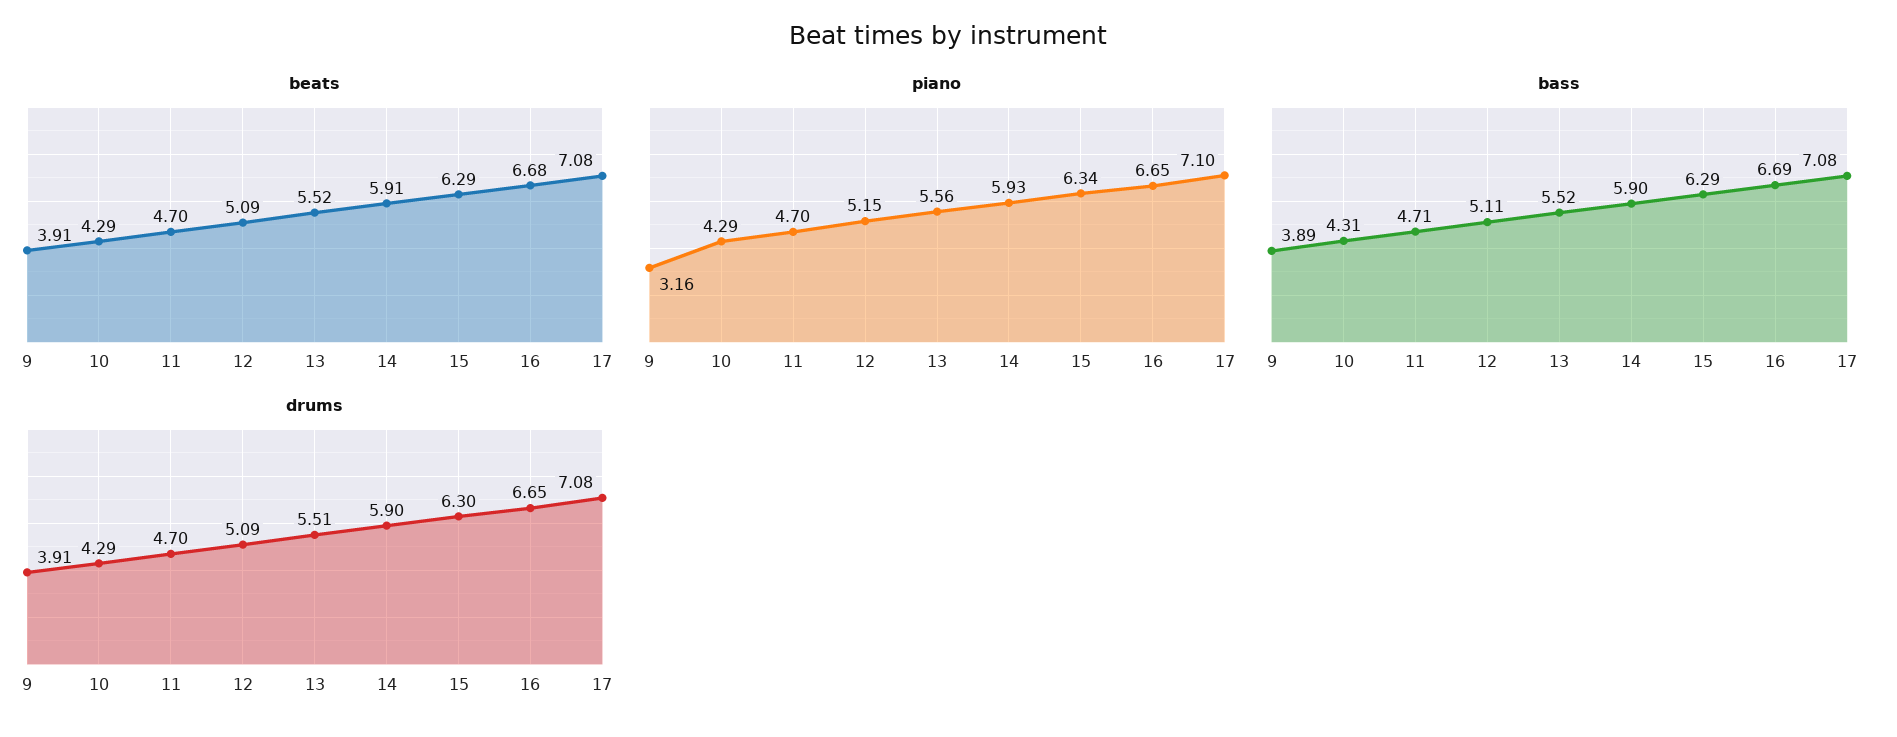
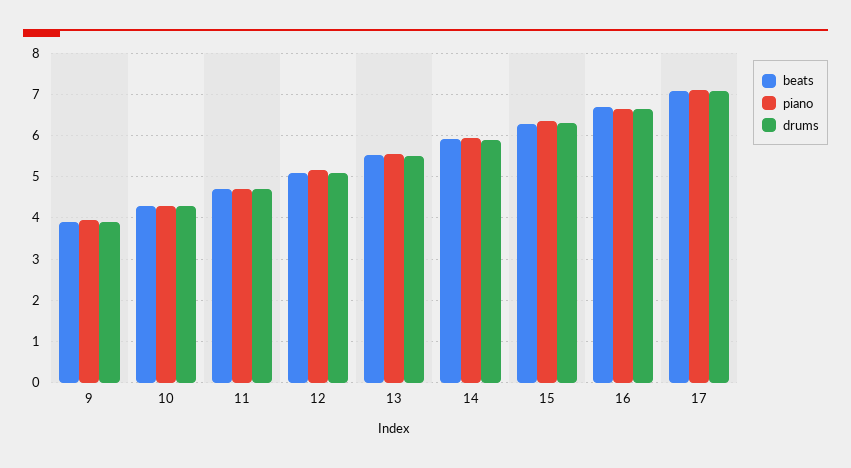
piano, 9: 3.16 -> 4
bass, 9: 3.89 -> none
bass, 10: 4.31 -> none
bass, 11: 4.71 -> none
bass, 12: 5.11 -> none
bass, 13: 5.52 -> none
bass, 14: 5.9 -> none
bass, 15: 6.29 -> none
bass, 16: 6.69 -> none
bass, 17: 7.08 -> none

